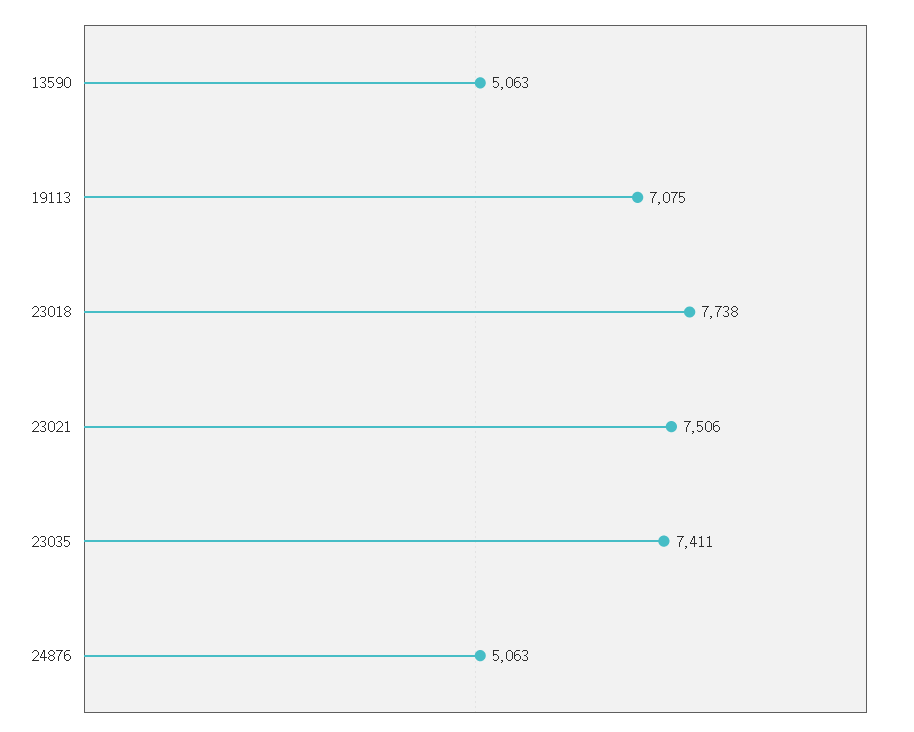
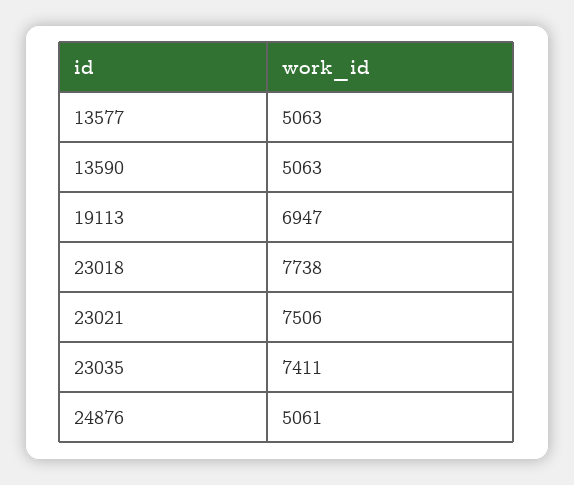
19113: 7075 -> 6947
24876: 5063 -> 5061
13577: none -> 5063

